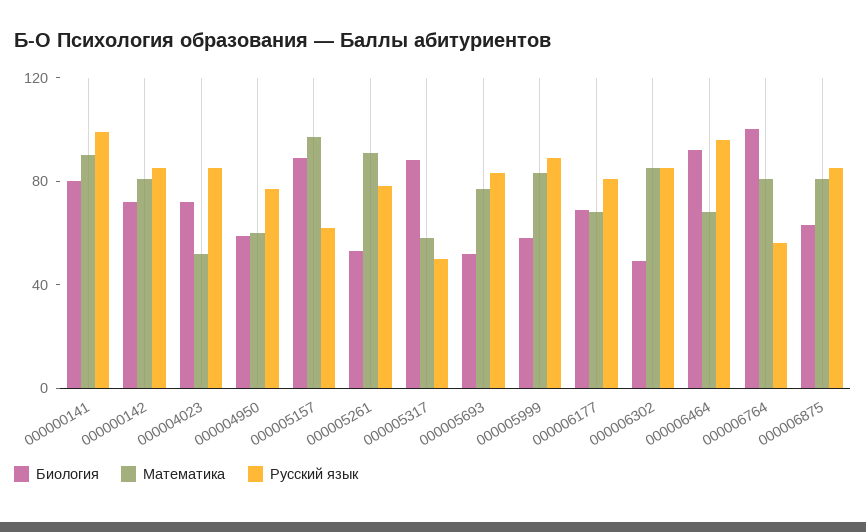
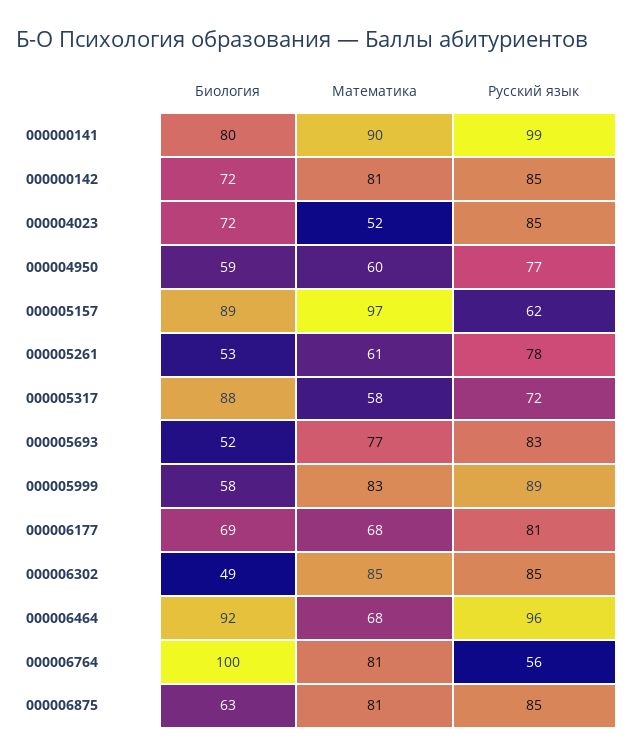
Математика, 000005261: 90 -> 61
Русский язык, 000005317: 50 -> 72

